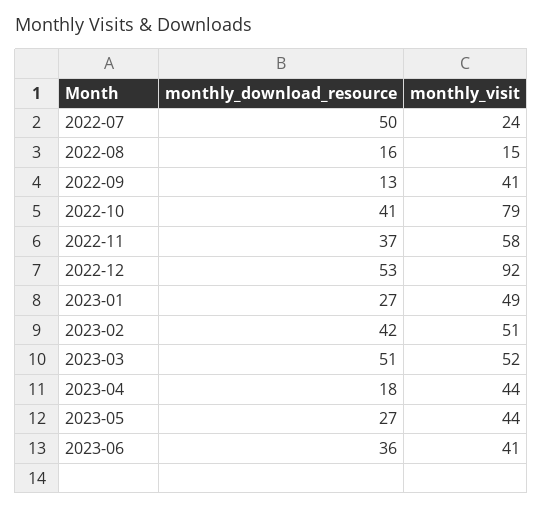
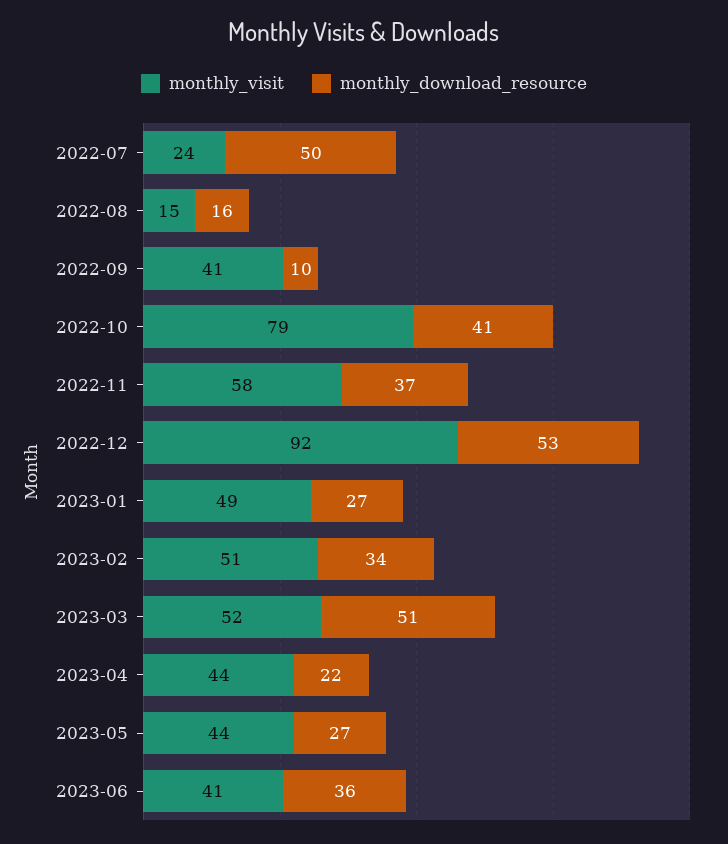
monthly_download_resource, 2022-09: 13 -> 10
monthly_download_resource, 2023-02: 42 -> 34
monthly_download_resource, 2023-04: 18 -> 22

